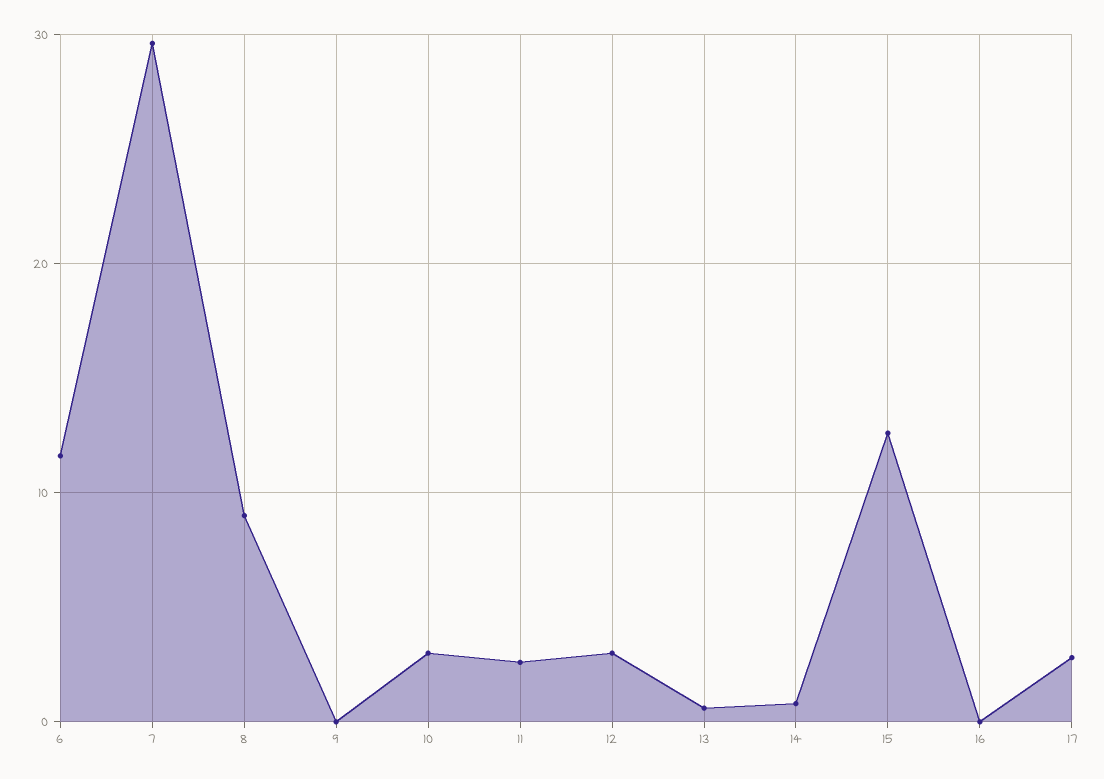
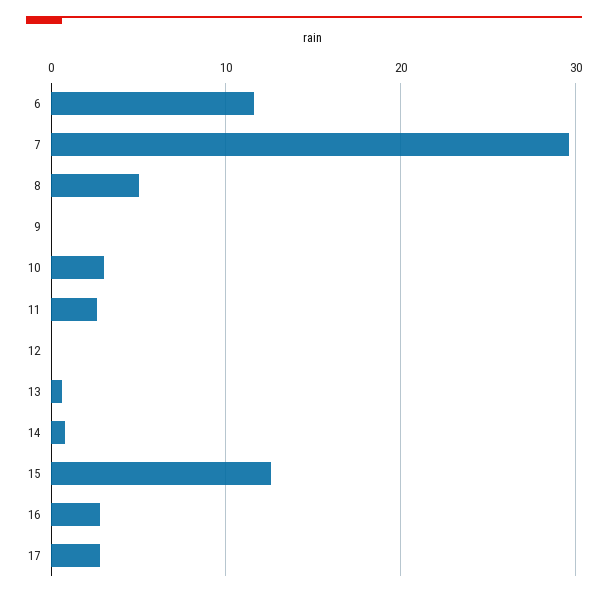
8: 9 -> 5
12: 3 -> 0
16: 0 -> 3

